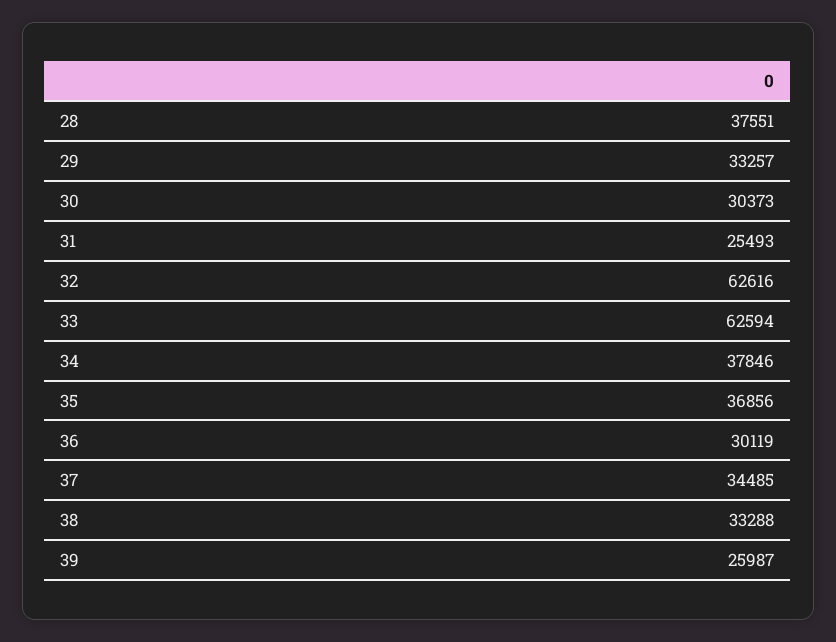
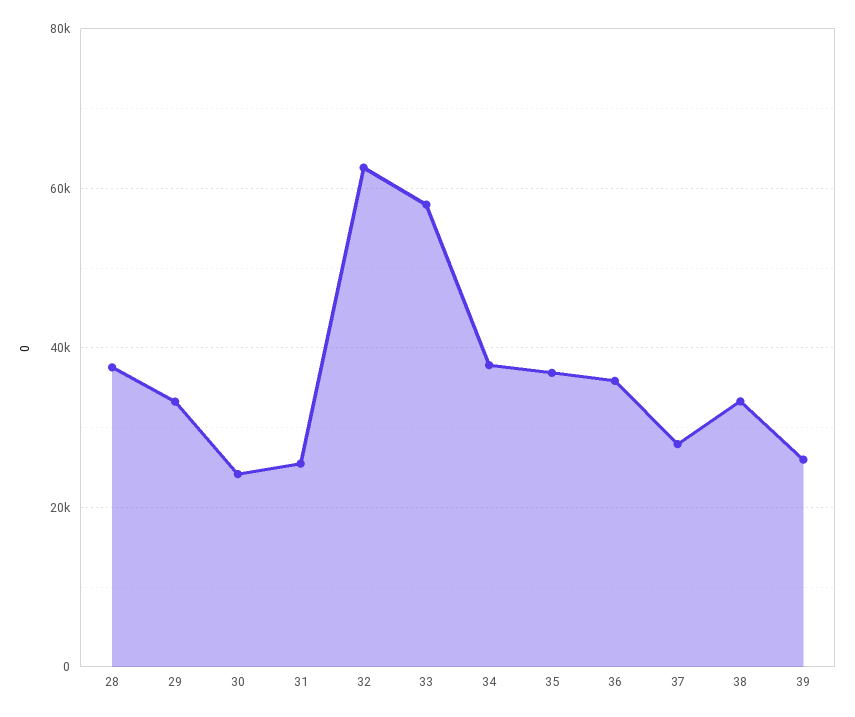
30: 30373 -> 24000
33: 62594 -> 58000
36: 30119 -> 36000
37: 34485 -> 28000

